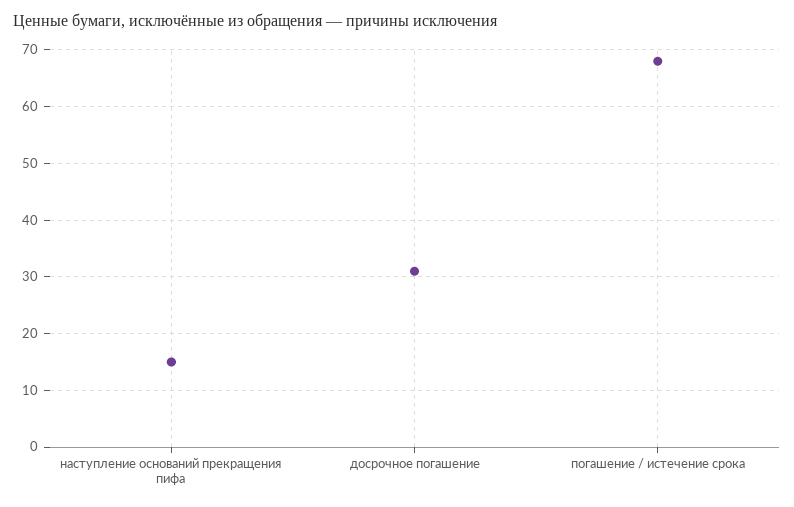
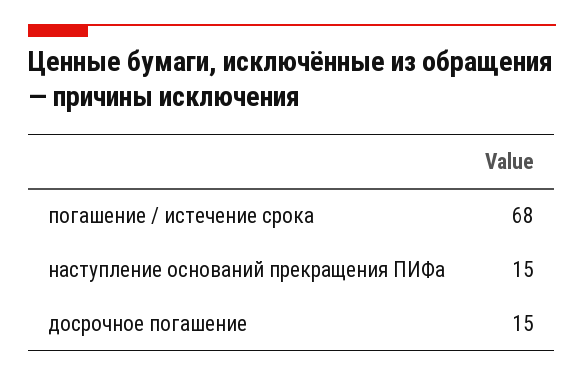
досрочное погашение: 30 -> 15

